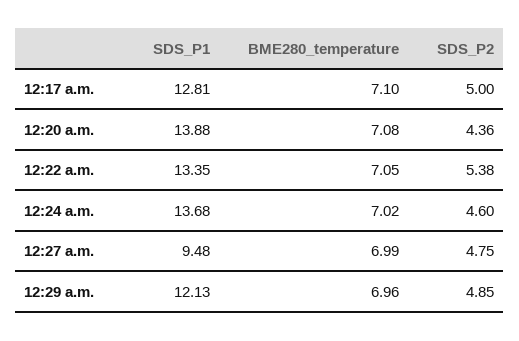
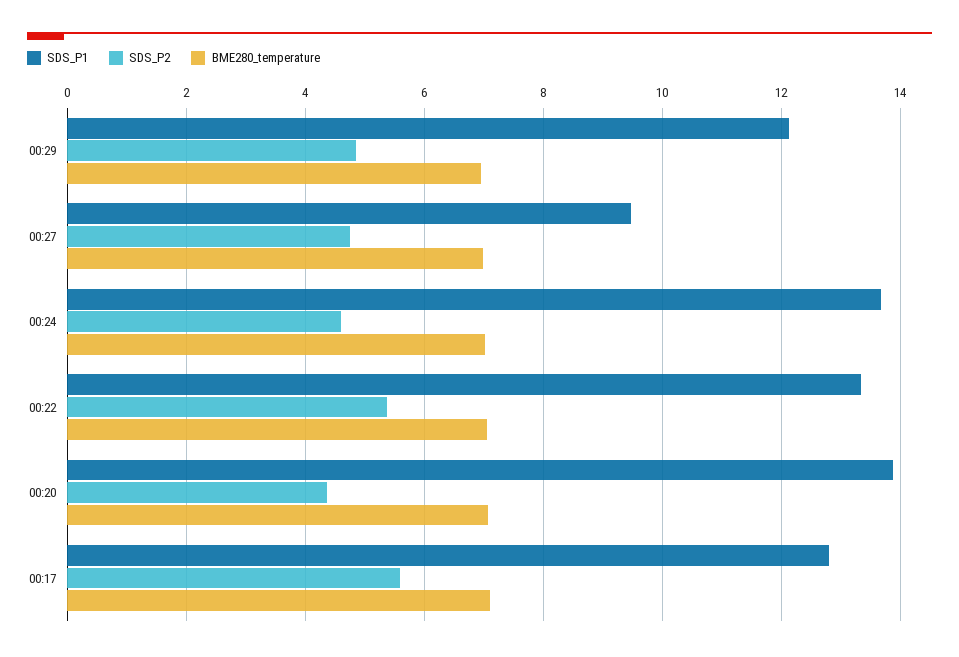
SDS_P2, 12:17 a.m.: 5 -> 5.6

